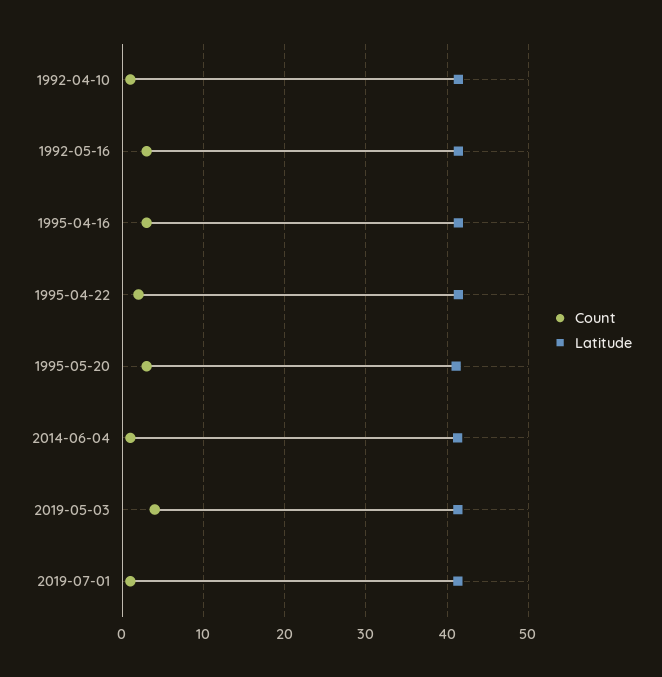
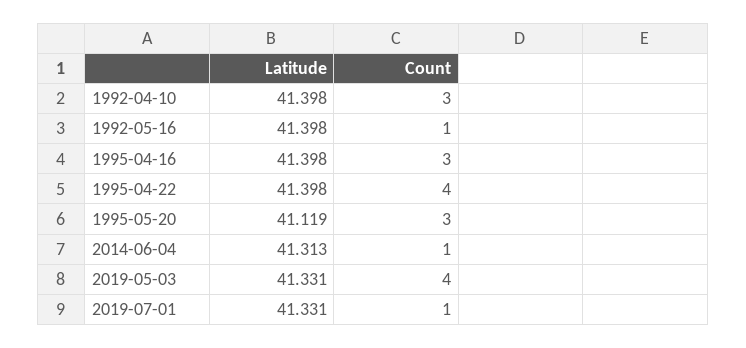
Count, 1992-04-10: 1 -> 3
Count, 1992-05-16: 3 -> 1
Count, 1995-04-22: 2 -> 4

